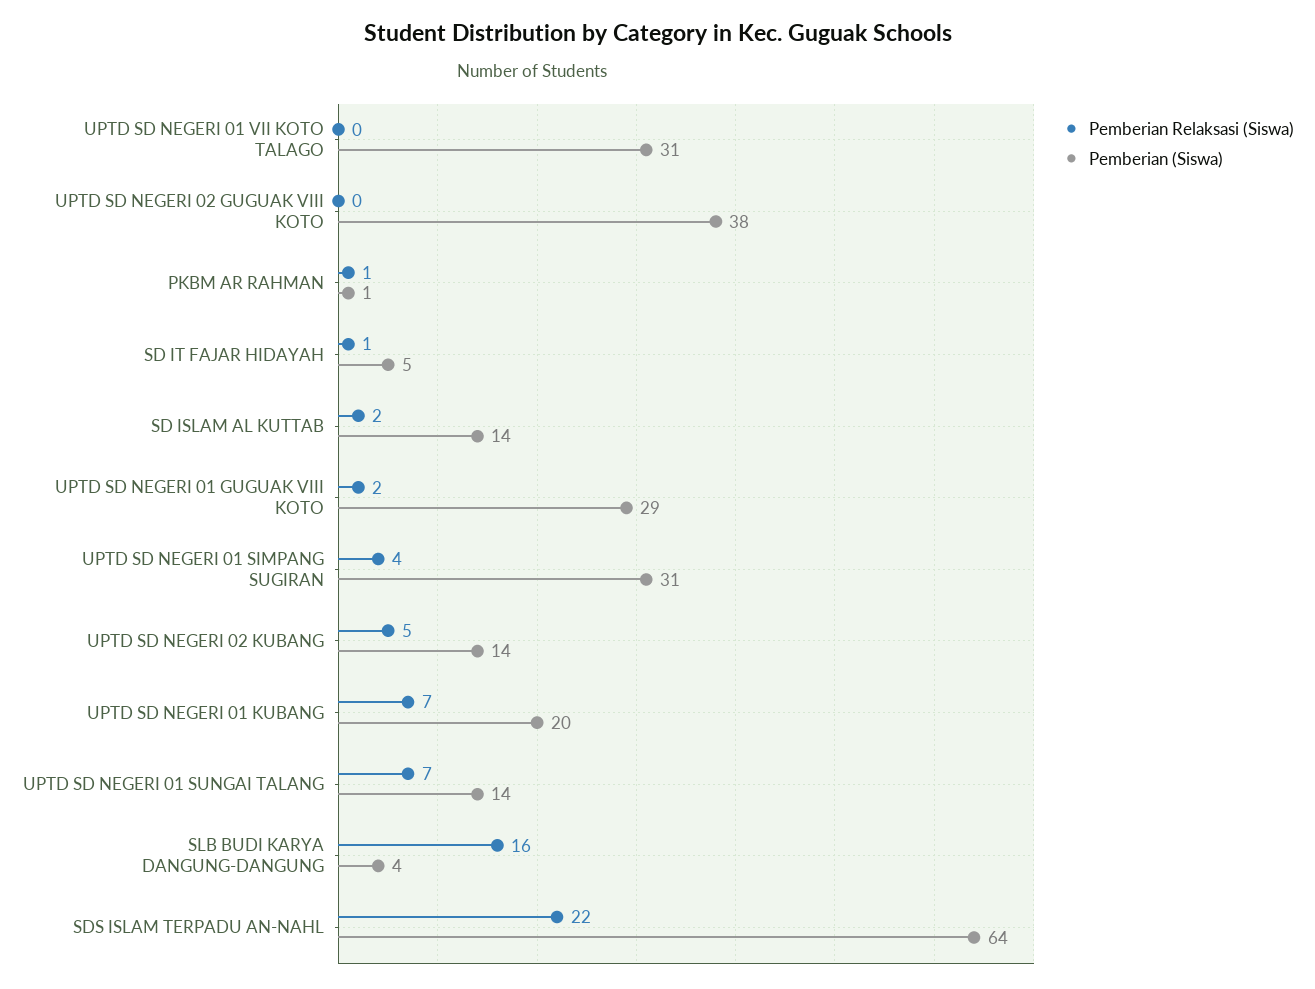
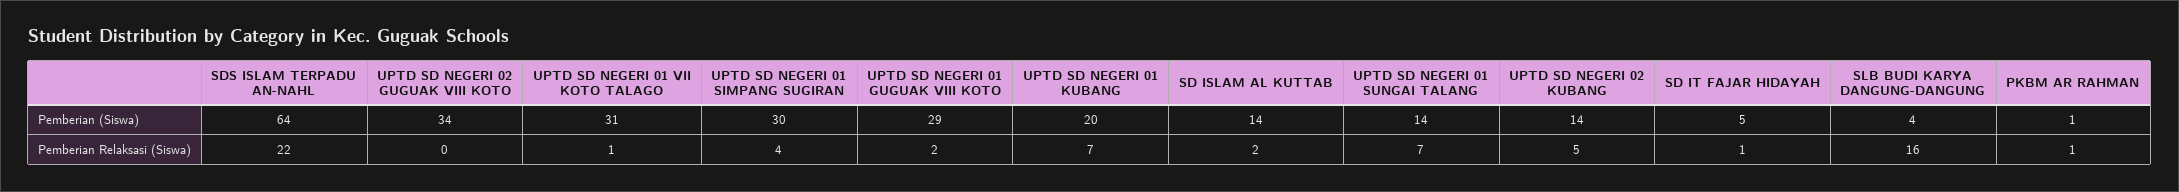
Pemberian Relaksasi (Siswa), UPTD SD NEGERI 01 VII KOTO TALAGO: 0 -> 1
Pemberian (Siswa), UPTD SD NEGERI 02 GUGUAK VIII KOTO: 38 -> 34
Pemberian (Siswa), UPTD SD NEGERI 01 SIMPANG SUGIRAN: 31 -> 30

